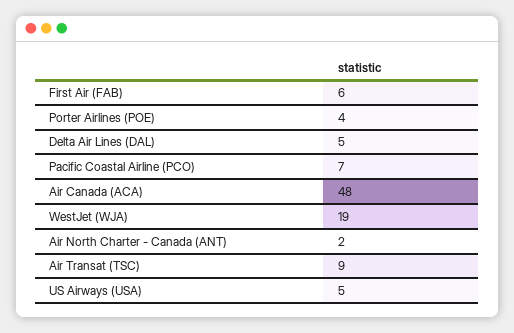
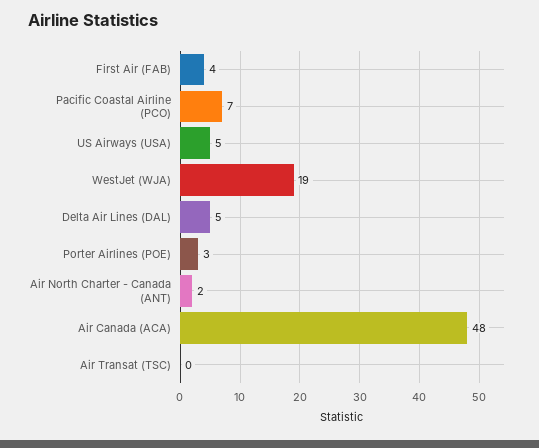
First Air (FAB): 6 -> 4
Porter Airlines (POE): 4 -> 3
Air Transat (TSC): 9 -> 0

